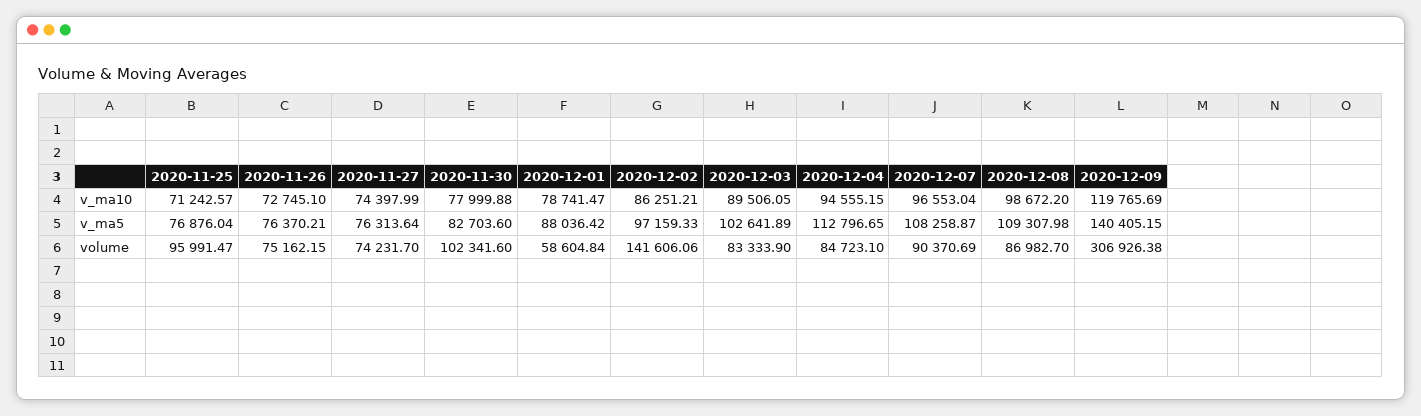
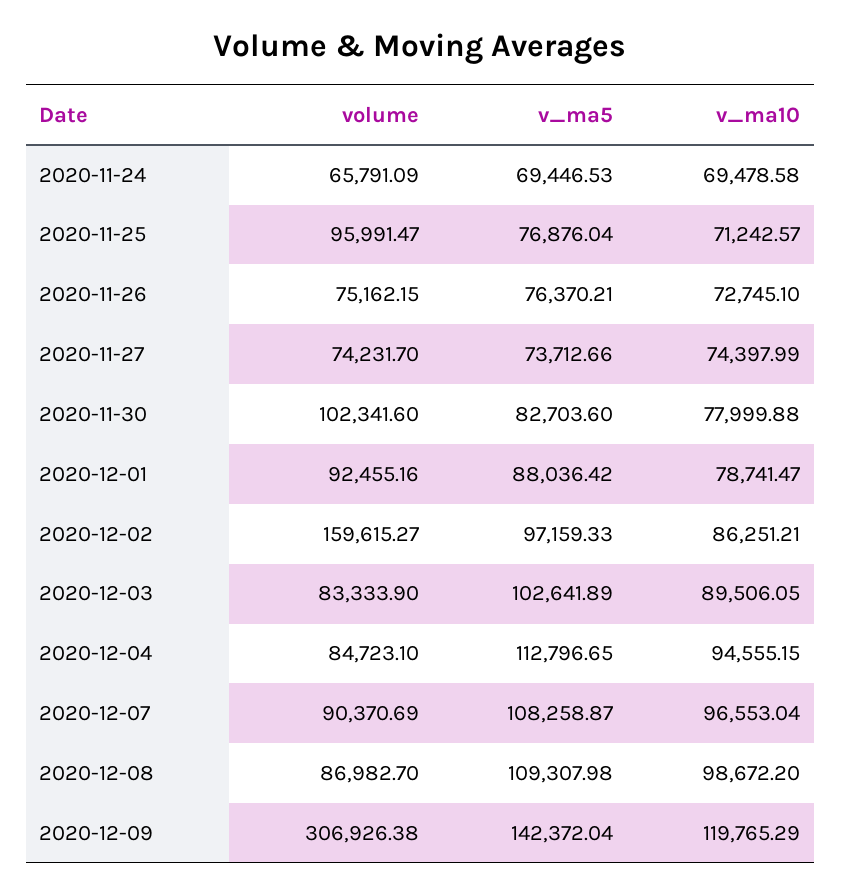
2020-12-09, v_ma10: 119765.69 -> 119765.29
2020-11-27, v_ma5: 76313.64 -> 73712.66
2020-12-09, v_ma5: 140405.15 -> 142372.04
2020-12-01, volume: 58604.84 -> 92455.16
2020-12-02, volume: 141606.06 -> 159615.27
2020-11-24, volume: none -> 65791.09
2020-11-24, v_ma5: none -> 69446.53
2020-11-24, v_ma10: none -> 69478.58

